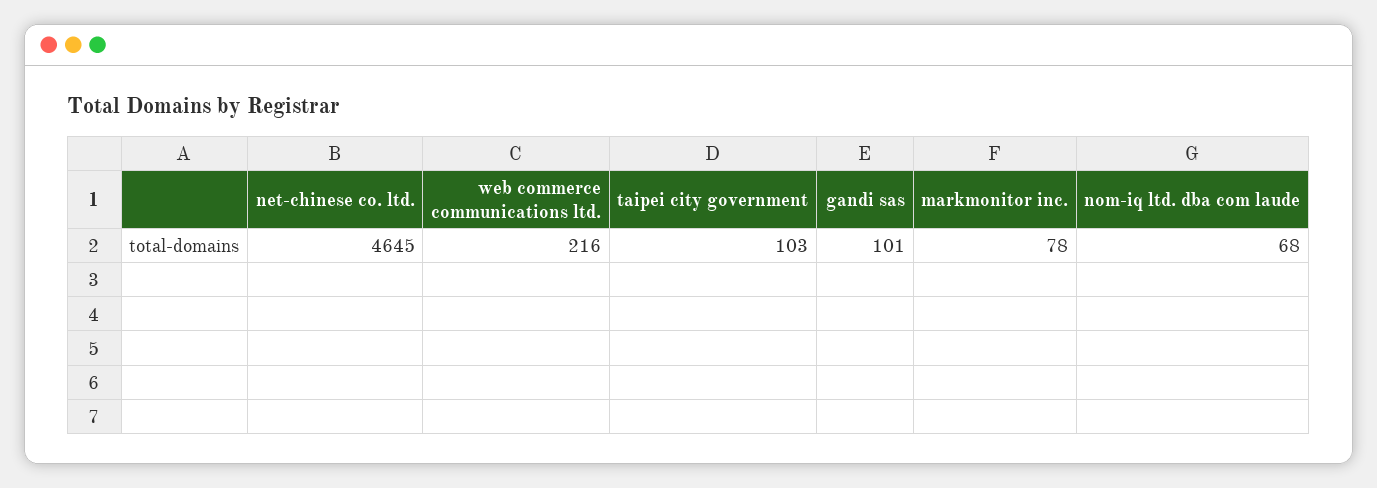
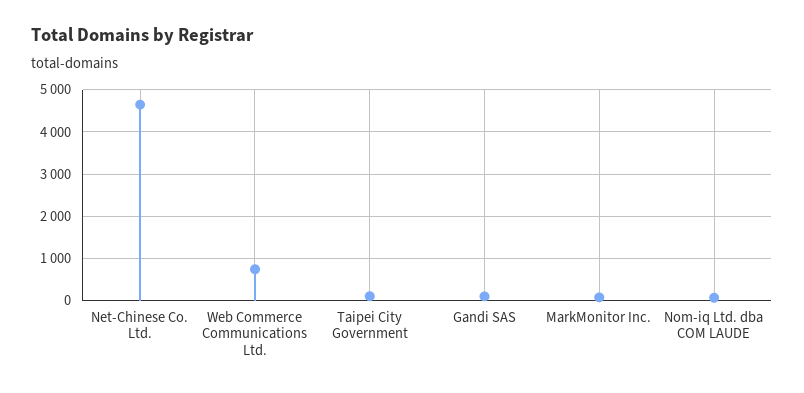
web commerce communications ltd.: 216 -> 800

